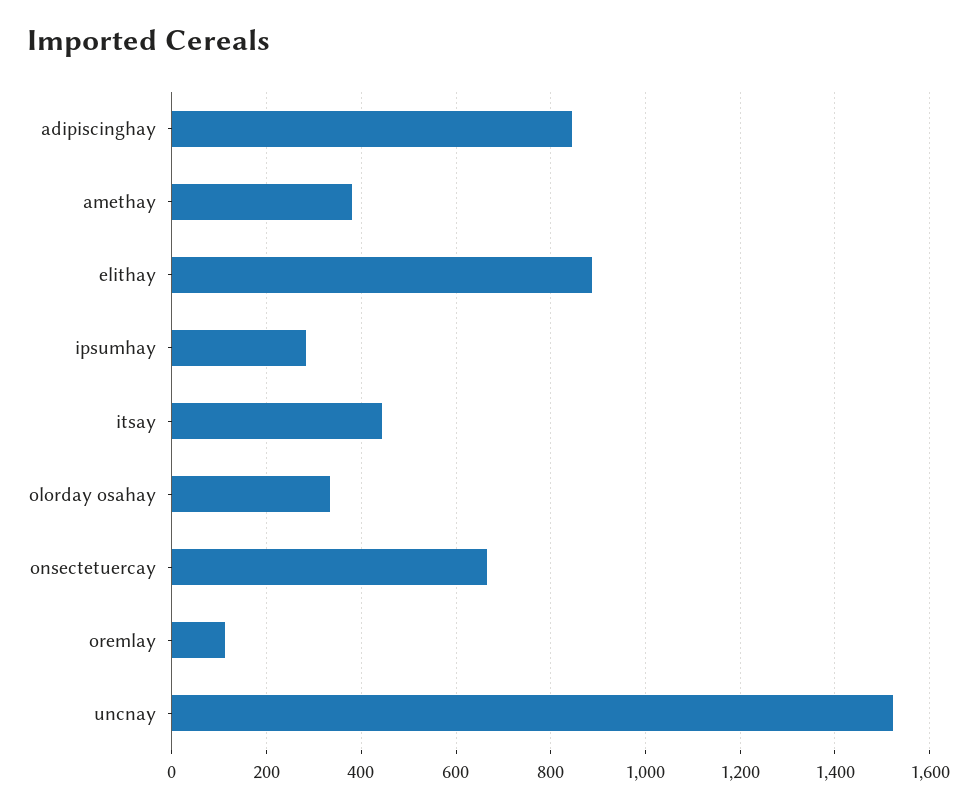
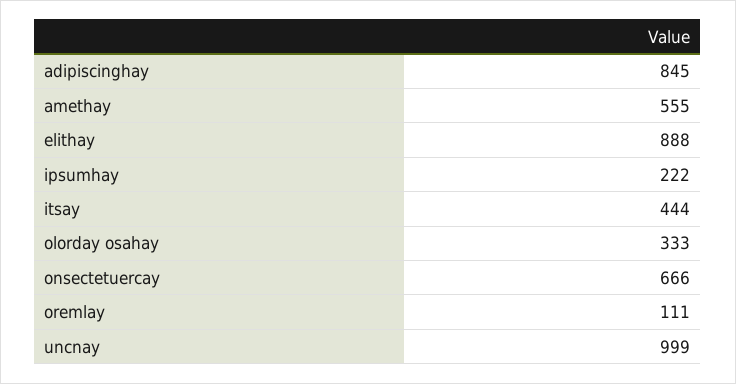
amethay: 380 -> 555
ipsumhay: 280 -> 222
uncnay: 1520 -> 999

